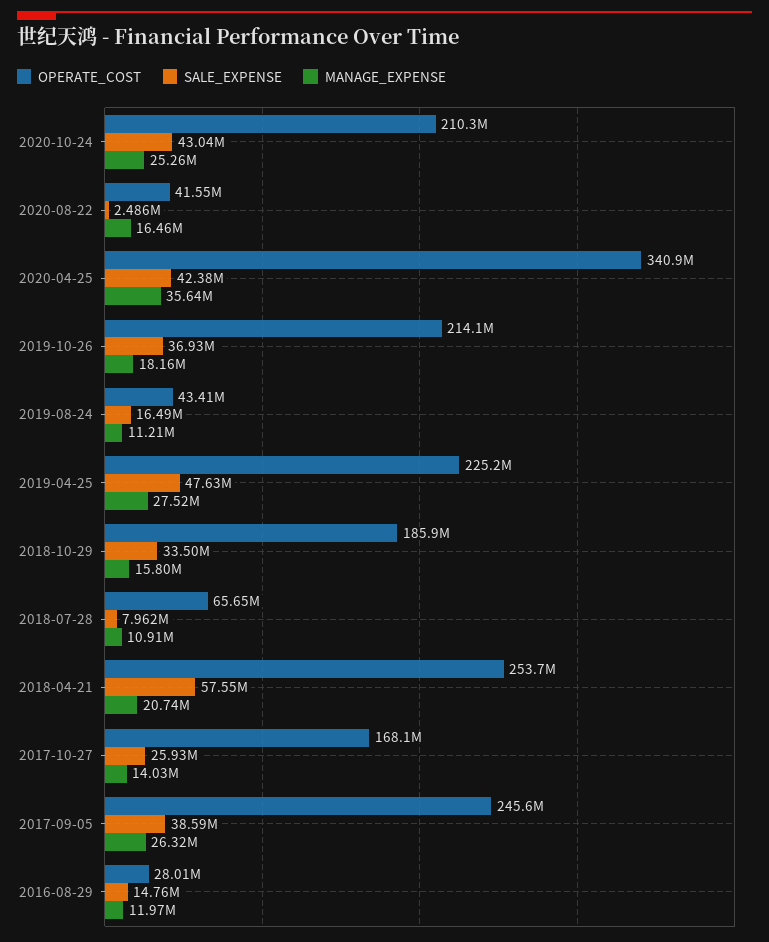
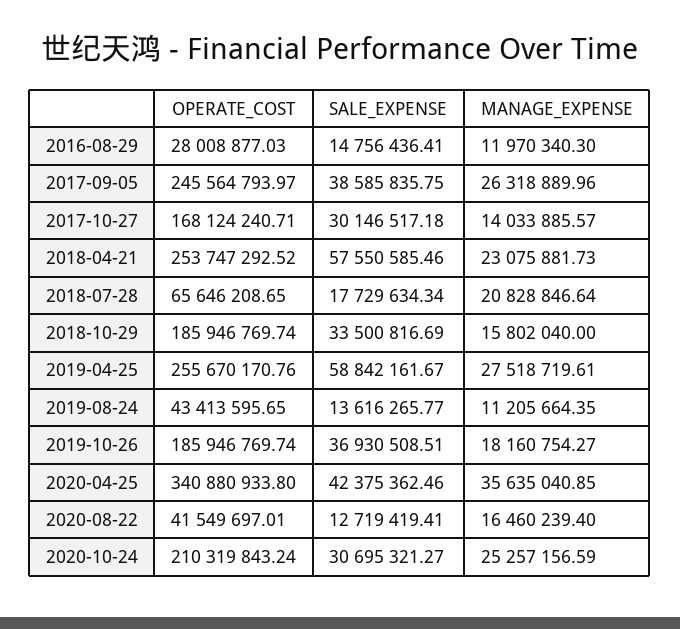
SALE_EXPENSE, 2020-10-24: 43040000 -> 30695321.27
SALE_EXPENSE, 2020-08-22: 2486000 -> 12719419.41
OPERATE_COST, 2019-10-26: 214100000 -> 185946769.74
SALE_EXPENSE, 2019-08-24: 16490000 -> 13616265.77
OPERATE_COST, 2019-04-25: 225200000 -> 255670170.76
SALE_EXPENSE, 2019-04-25: 47630000 -> 58842161.67
SALE_EXPENSE, 2018-07-28: 7962000 -> 17729634.34
MANAGE_EXPENSE, 2018-07-28: 10910000 -> 20828846.64
MANAGE_EXPENSE, 2018-04-21: 20740000 -> 23075881.73
SALE_EXPENSE, 2017-10-27: 25930000 -> 30146517.18

